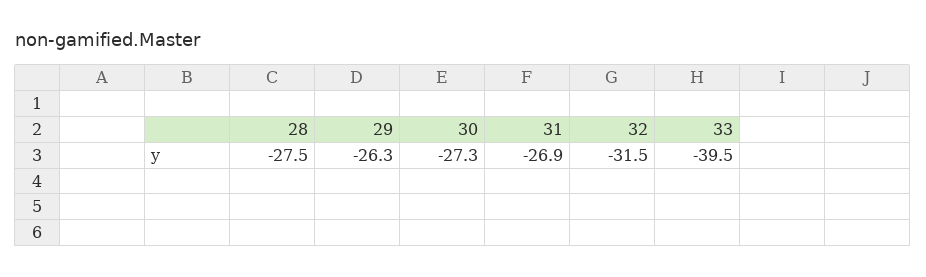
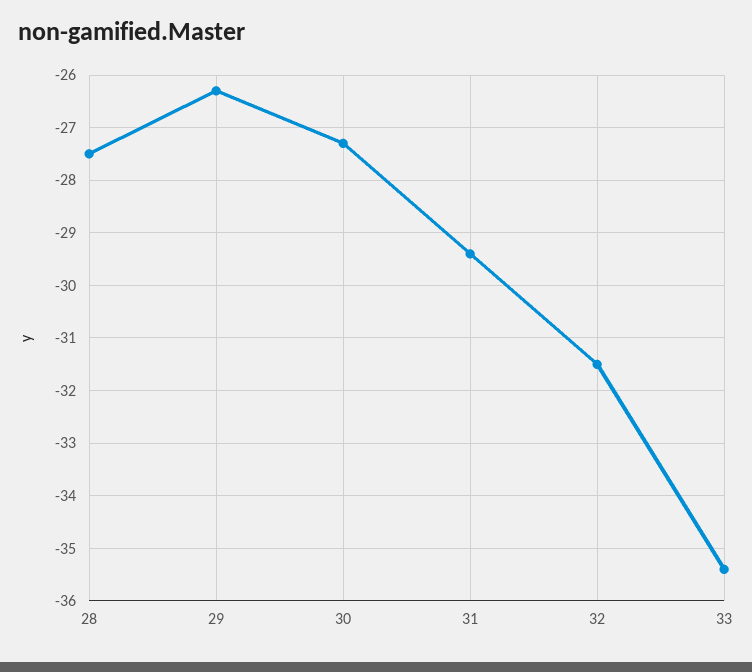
31: -26.9 -> -29.5
33: -39.5 -> -35.5

